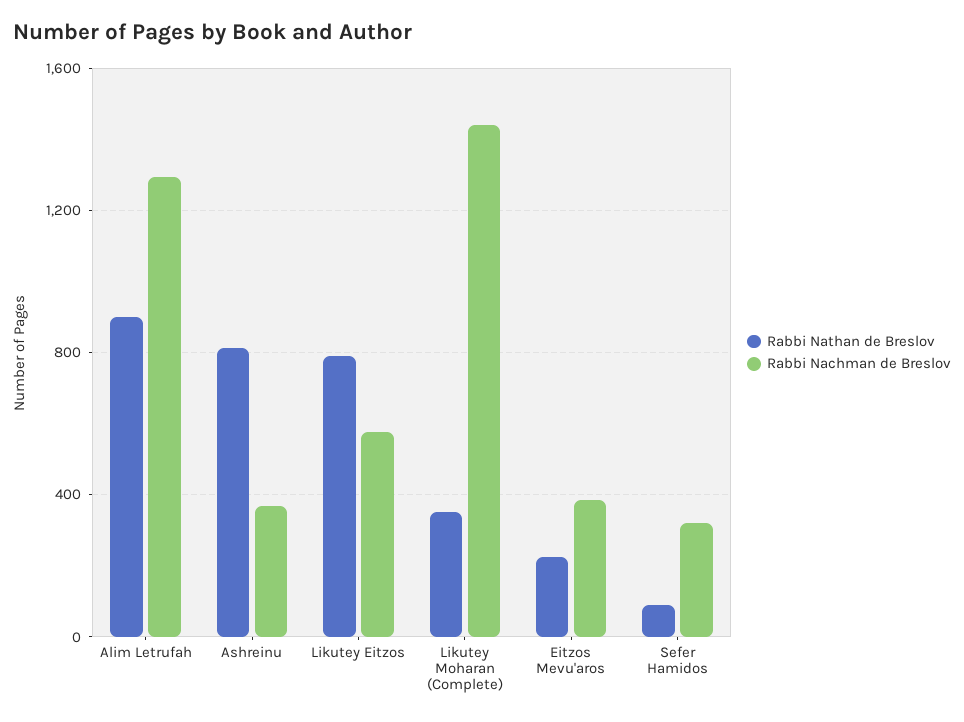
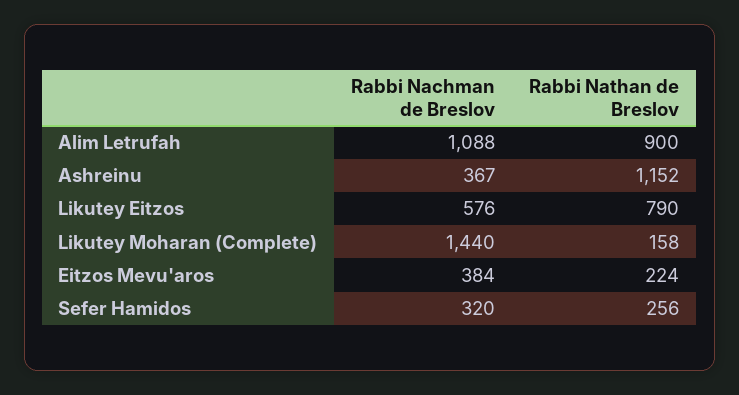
Rabbi Nachman de Breslov, Alim Letrufah: 1300 -> 1088
Rabbi Nathan de Breslov, Ashreinu: 800 -> 1152
Rabbi Nathan de Breslov, Likutey Moharan (Complete): 350 -> 158
Rabbi Nathan de Breslov, Sefer Hamidos: 100 -> 256

